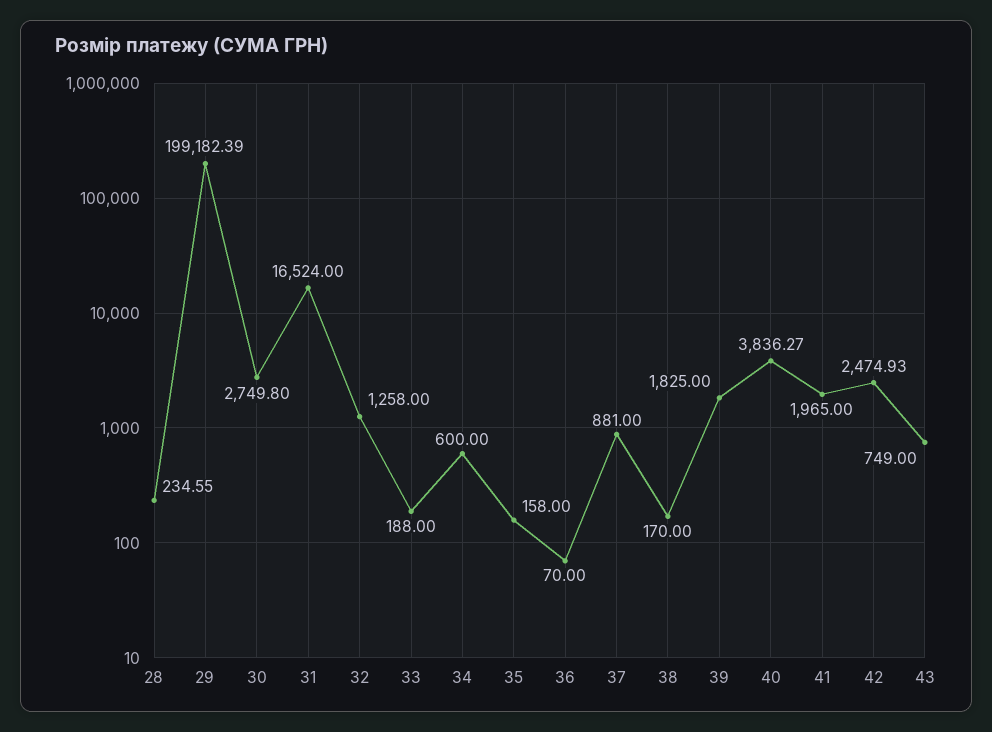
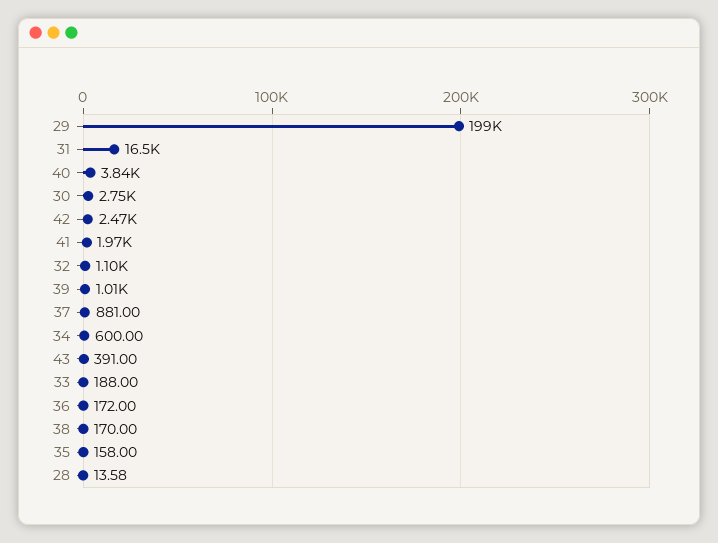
28: 234.55 -> 13.58
32: 1258 -> 1100
36: 70 -> 172
39: 1825 -> 1010
43: 749 -> 391

